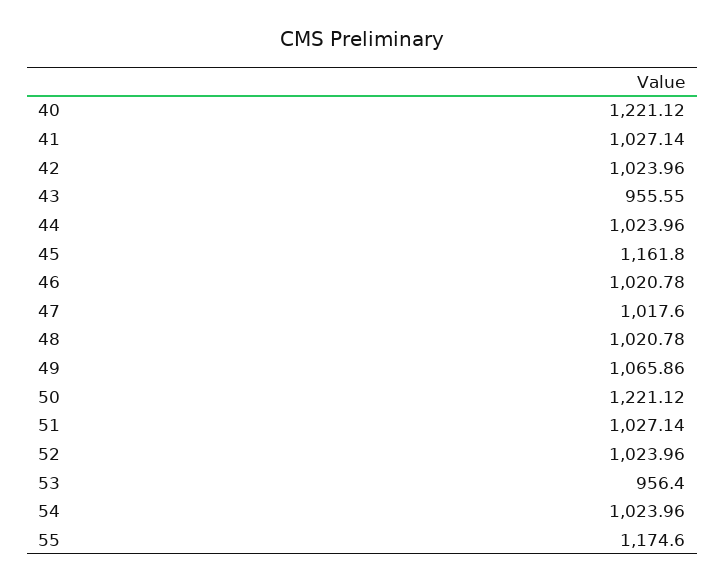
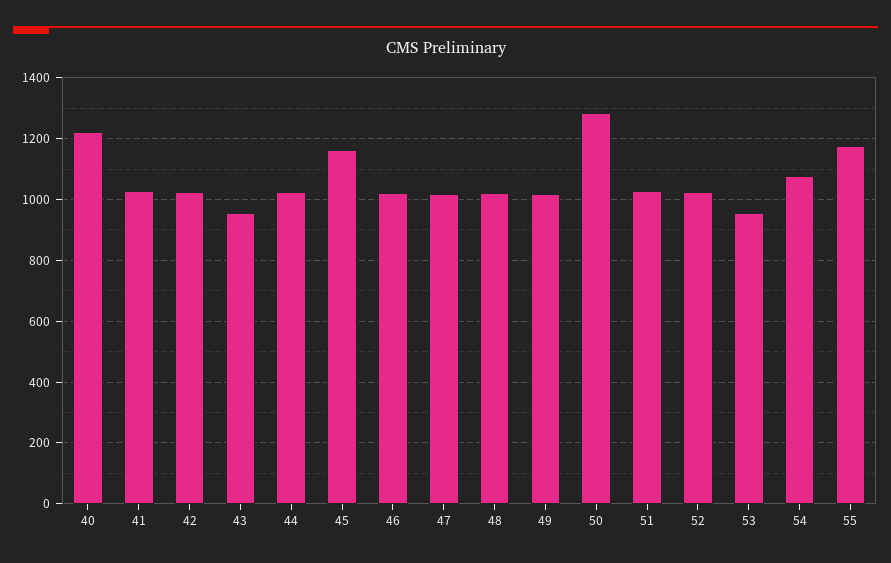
49: 1065.86 -> 1020
50: 1221.12 -> 1280
54: 1023.96 -> 1080

